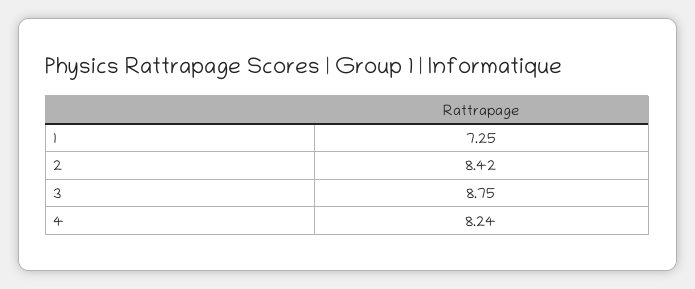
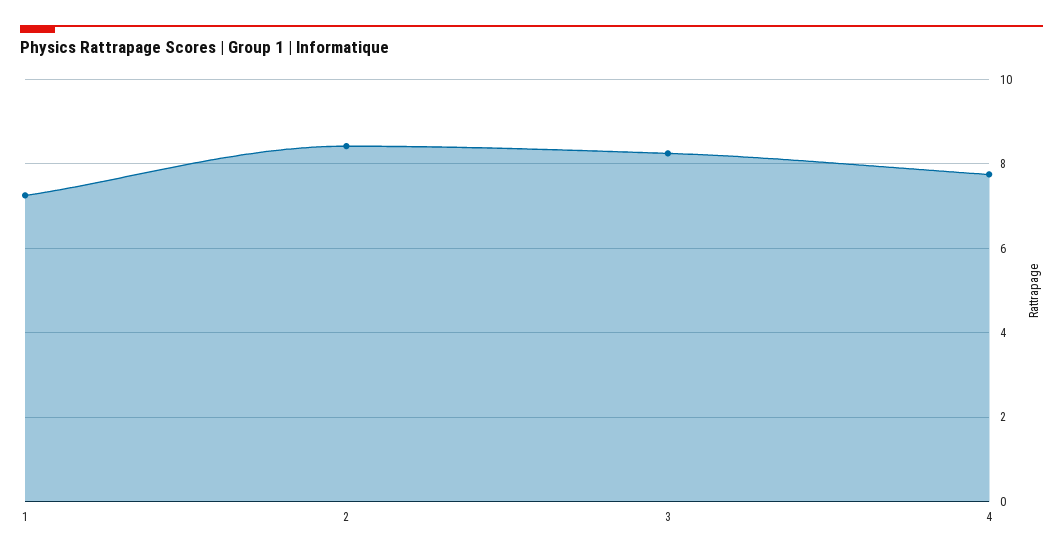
3: 8.75 -> 8.2
4: 8.24 -> 7.8

